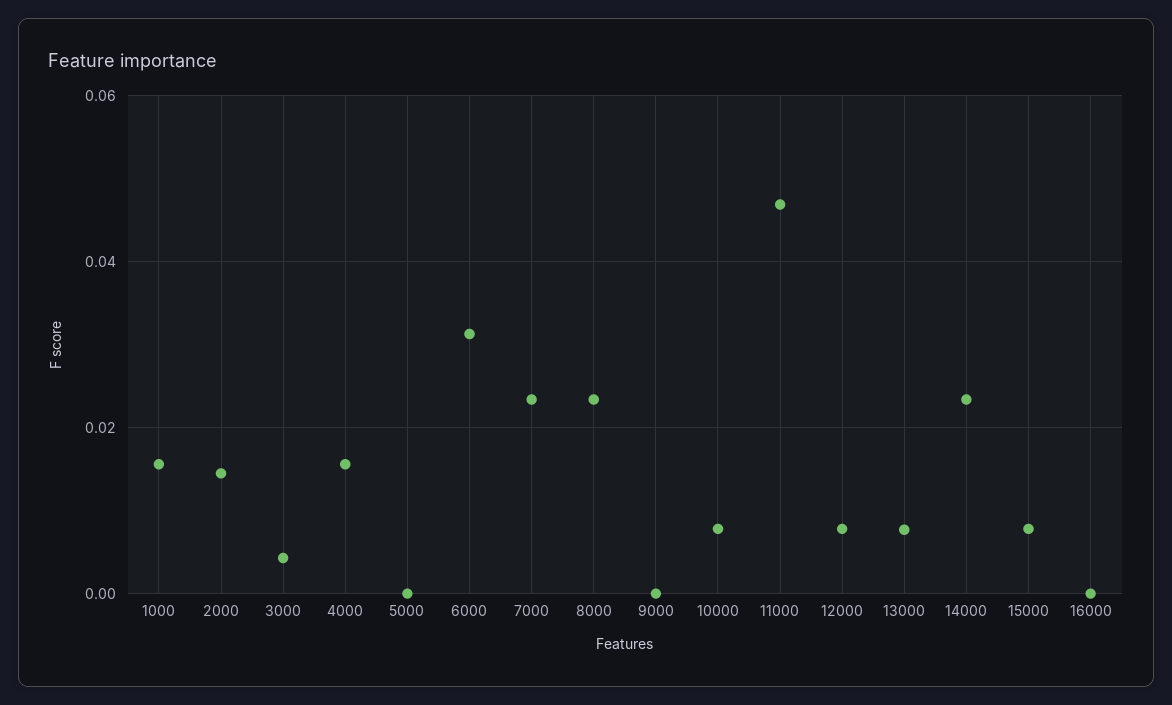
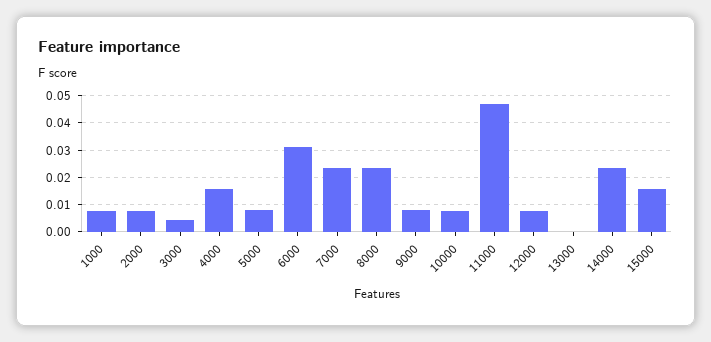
1000: 0.016 -> 0.0075
2000: 0.014 -> 0.0075
5000: 0 -> 0.0075
9000: 0 -> 0.0075
13000: 0.008 -> 0
15000: 0.008 -> 0.015
16000: 0 -> none

